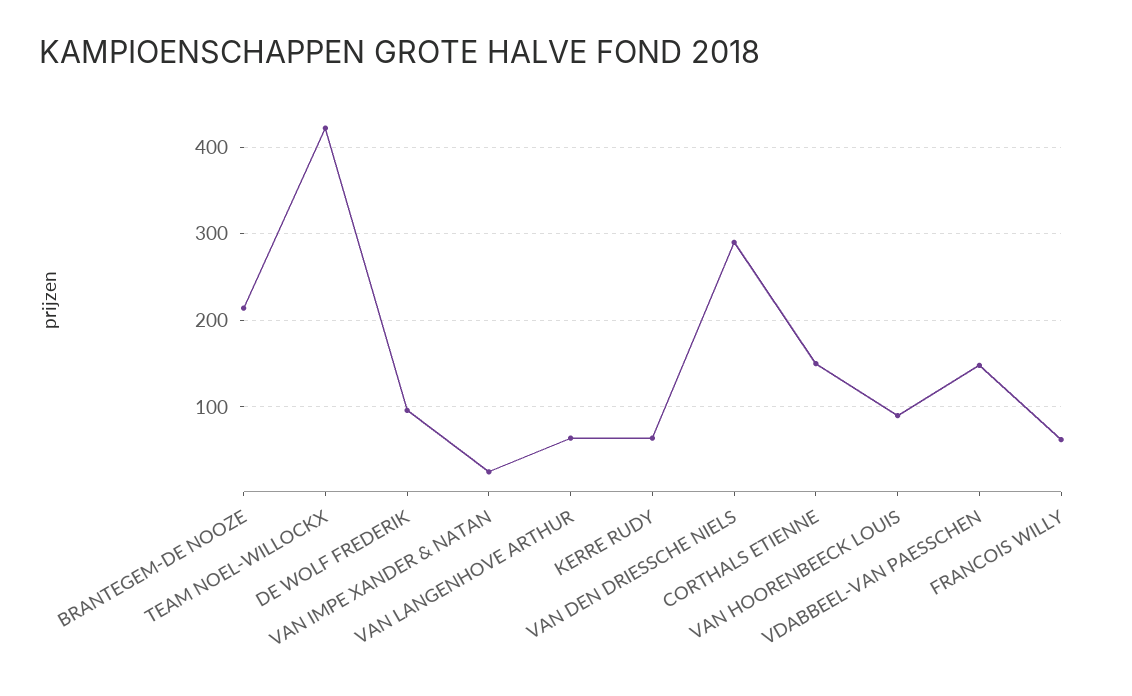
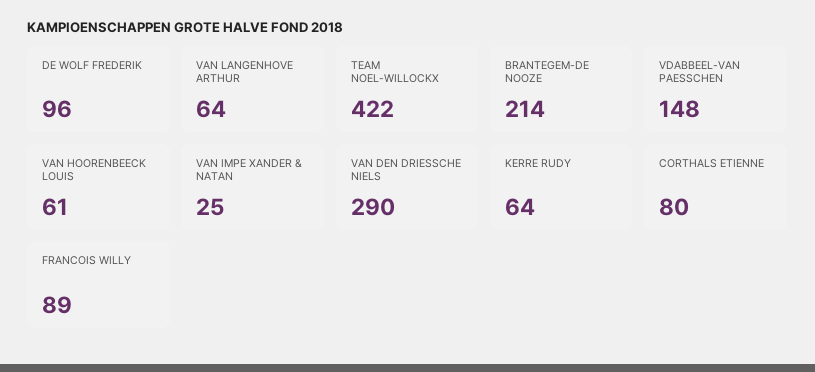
CORTHALS ETIENNE: 150 -> 80
VAN HOORENBEECK LOUIS: 90 -> 61
FRANCOIS WILLY: 60 -> 89

